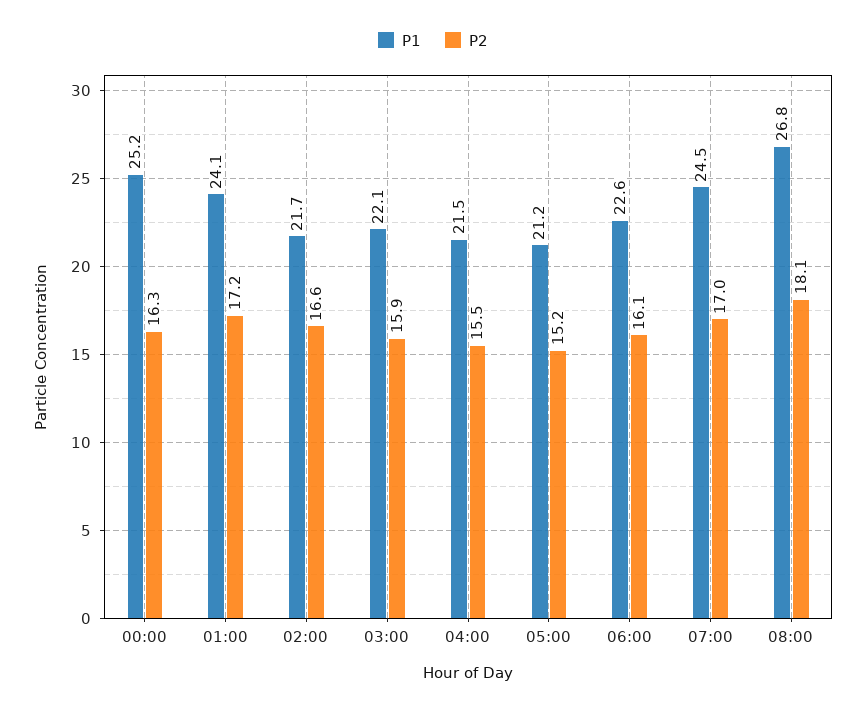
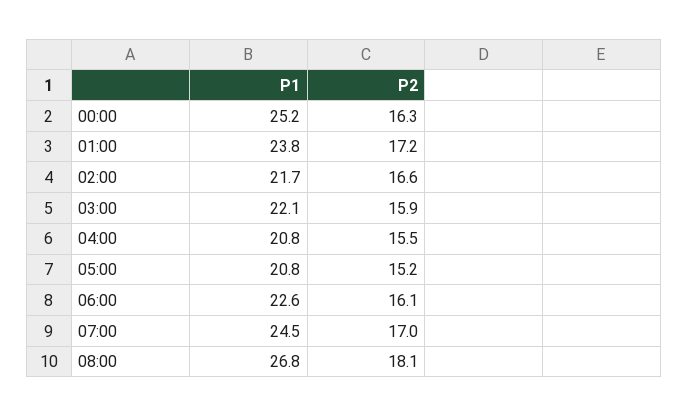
P1, 01:00: 24.1 -> 23.8
P1, 04:00: 21.5 -> 20.8
P1, 05:00: 21.2 -> 20.8

